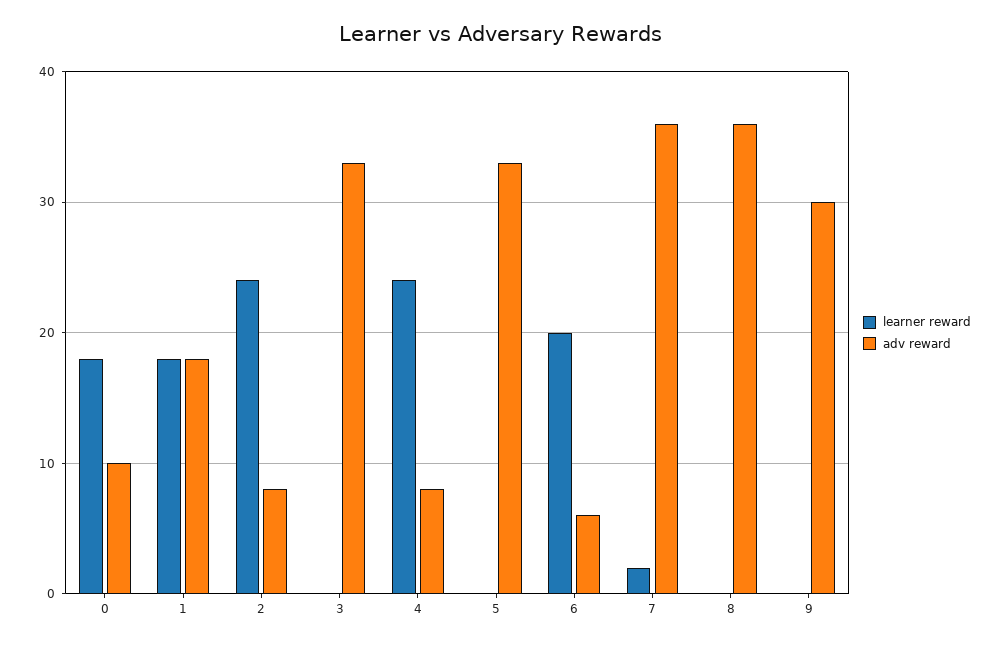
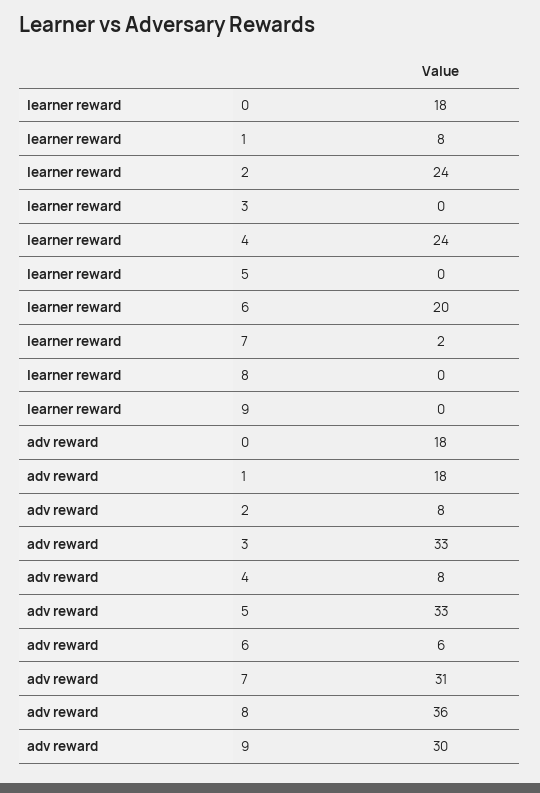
adv reward, 0: 10 -> 18
learner reward, 1: 18 -> 8
adv reward, 7: 36 -> 31

